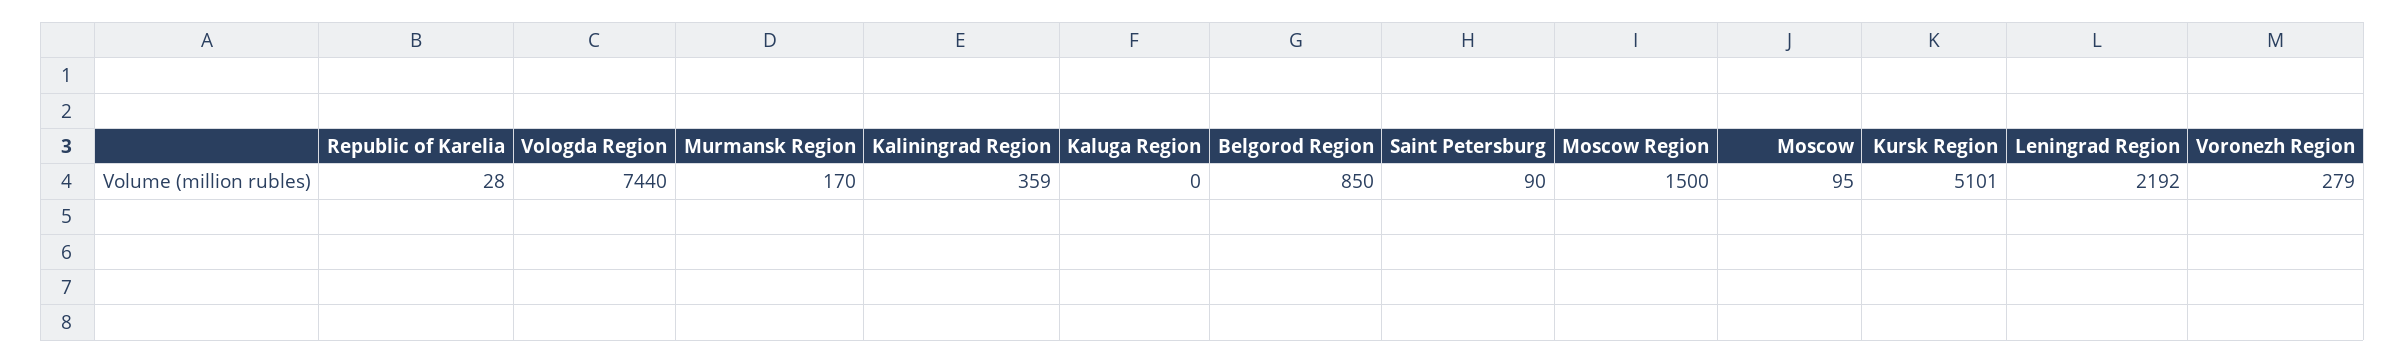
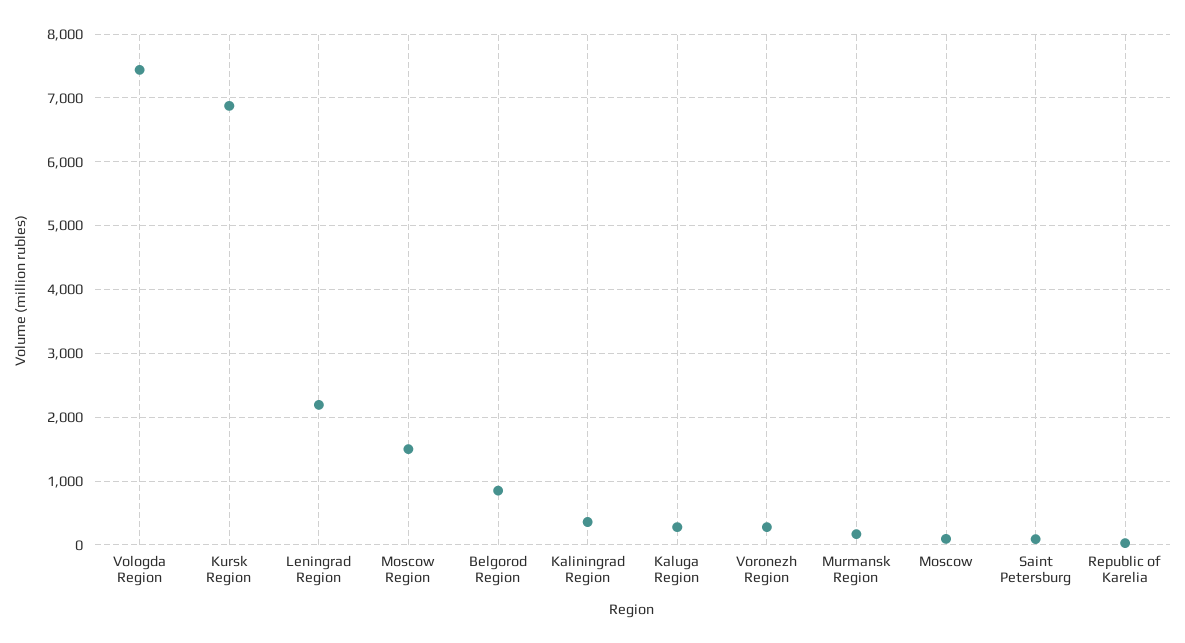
Kaluga Region: 0 -> 300
Kursk Region: 5101 -> 6900

